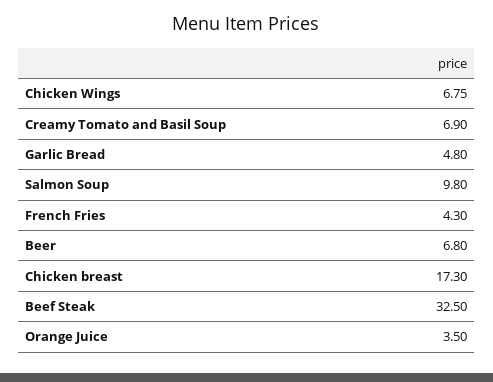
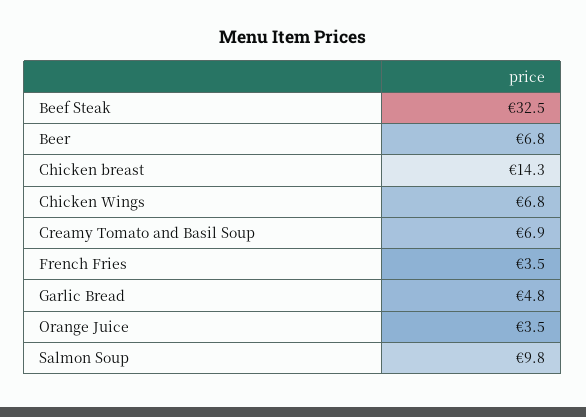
French Fries: 4.3 -> 3.5
Chicken breast: 17.3 -> 14.3

